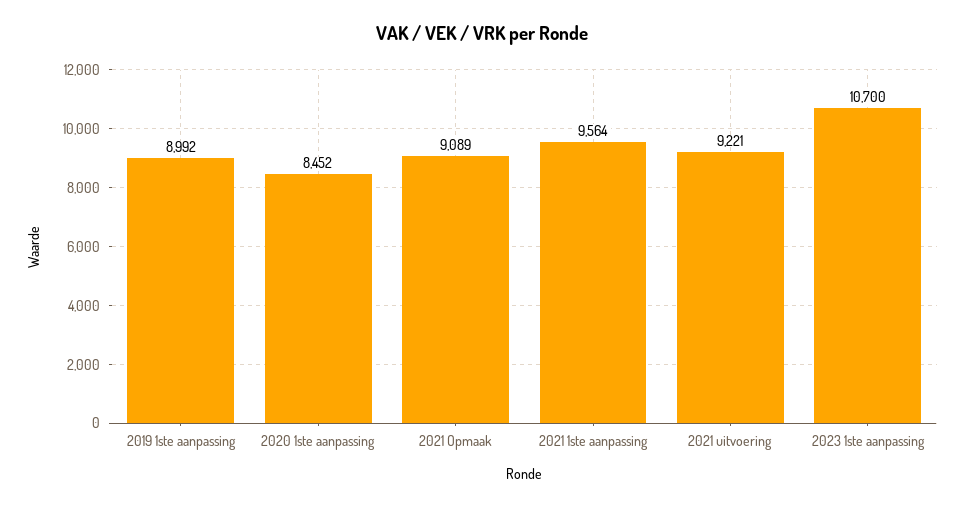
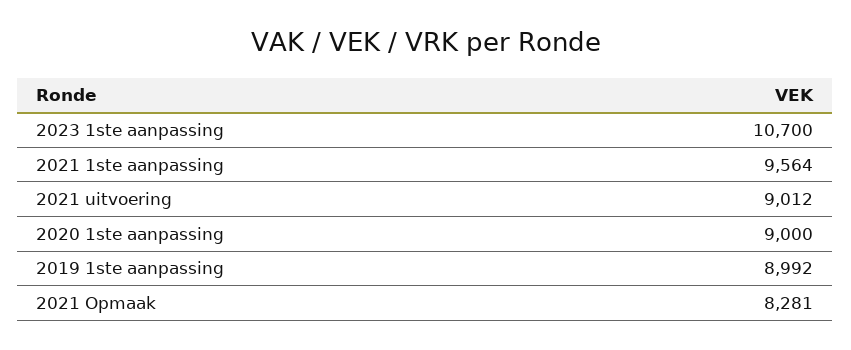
2020 1ste aanpassing: 8452 -> 9000
2021 Opmaak: 9089 -> 8281
2021 uitvoering: 9221 -> 9012

